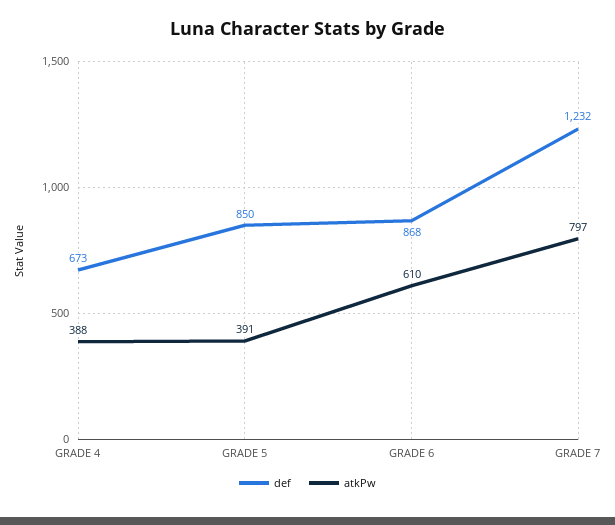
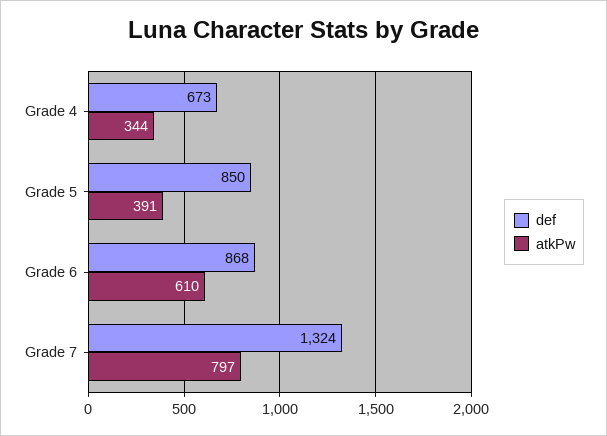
atkPw, GRADE 4: 388 -> 344
def, GRADE 7: 1232 -> 1324

